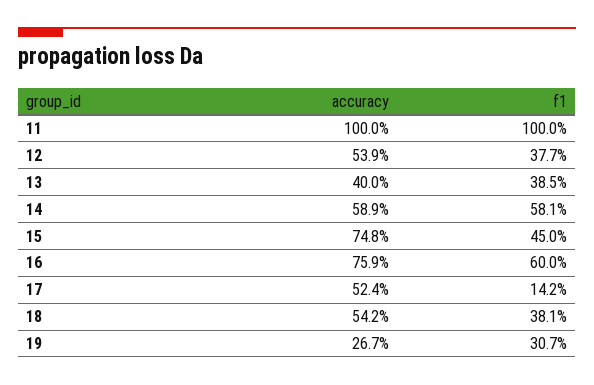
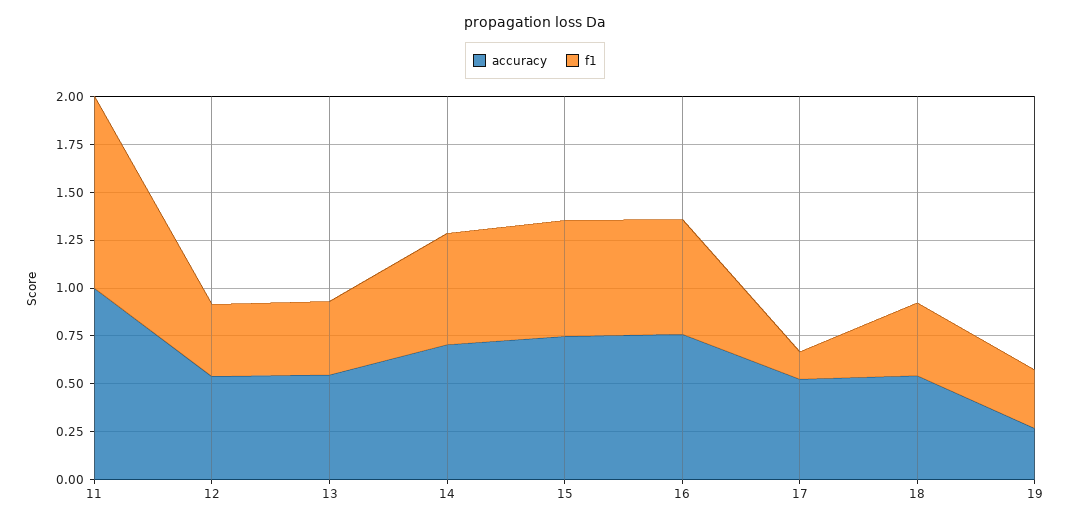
accuracy, 13: 0.4 -> 0.55
accuracy, 14: 0.589 -> 0.7
f1, 15: 0.45 -> 0.6

